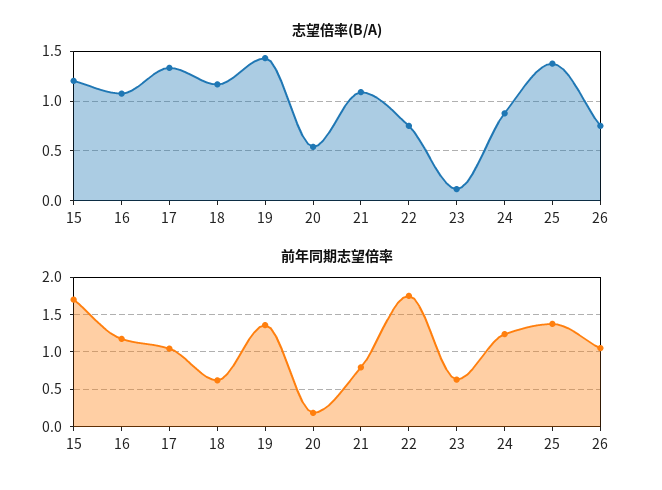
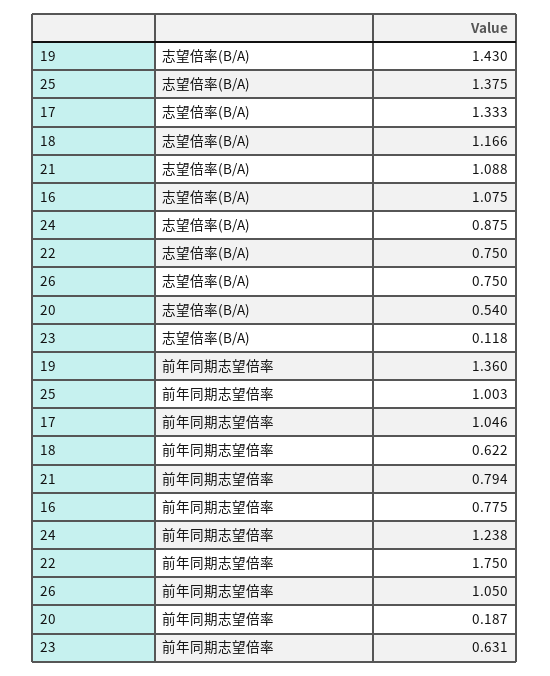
志望倍率(B/A), 15: 1.2 -> none
前年同期志望倍率, 15: 1.7 -> none
前年同期志望倍率, 16: 1.2 -> 0.775
前年同期志望倍率, 25: 1.4 -> 1.003

